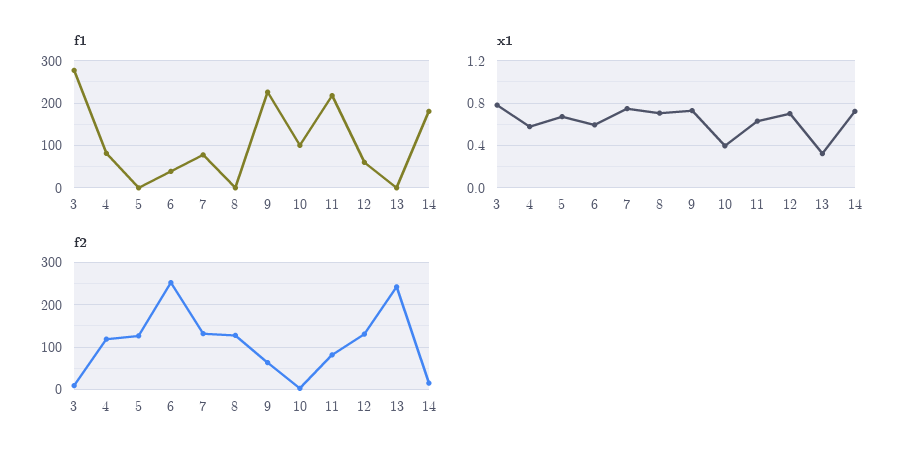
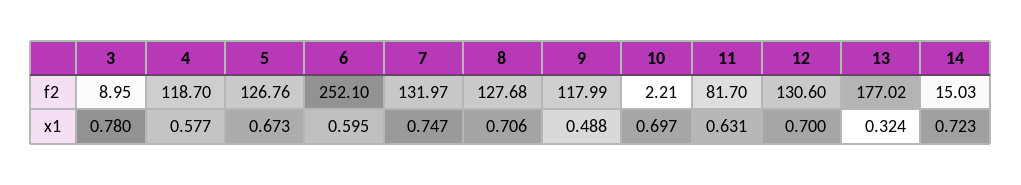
f1, 3: 280 -> none
f1, 4: 80 -> none
f1, 5: 0 -> none
f1, 6: 40 -> none
f1, 7: 80 -> none
f1, 8: 0 -> none
f1, 9: 220 -> none
f1, 10: 100 -> none
f1, 11: 220 -> none
f1, 12: 60 -> none
f1, 13: 0 -> none
f1, 14: 180 -> none
x1, 9: 0.7 -> 0.488
x1, 10: 0.4 -> 0.697
f2, 9: 60 -> 117.99
f2, 13: 240 -> 177.02

